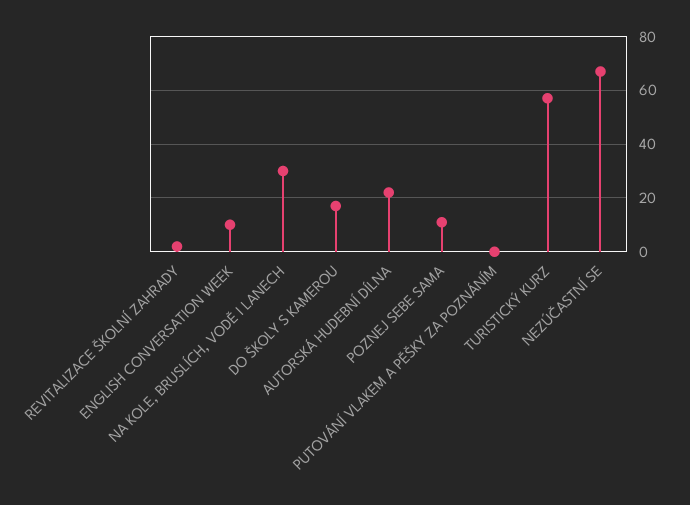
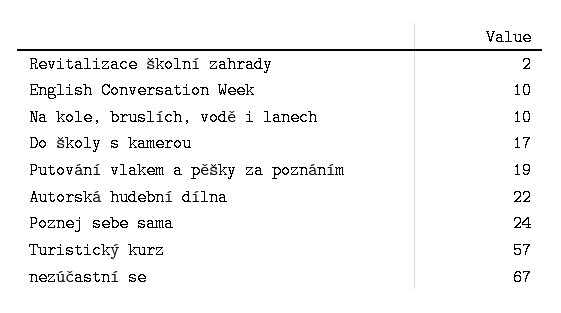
NA KOLE, BRUSLÍCH, VODĚ I LANECH: 30 -> 10
POZNEJ SEBE SAMA: 10 -> 24
PUTOVÁNÍ VLAKEM A PĚŠKY ZA POZNÁNÍM: 0 -> 19

